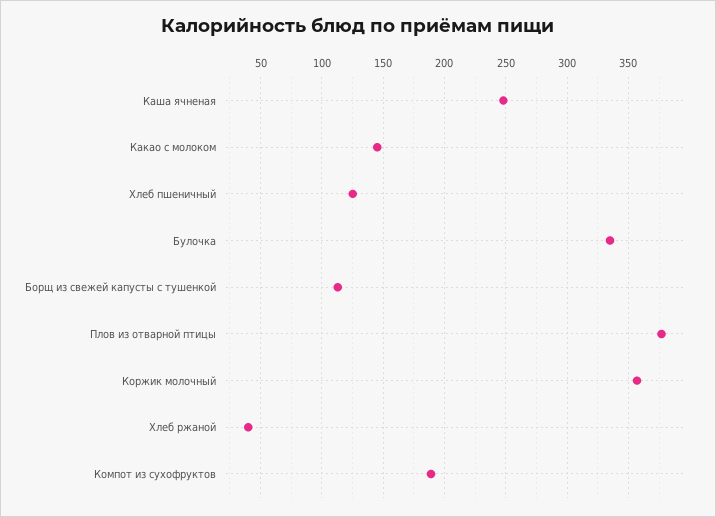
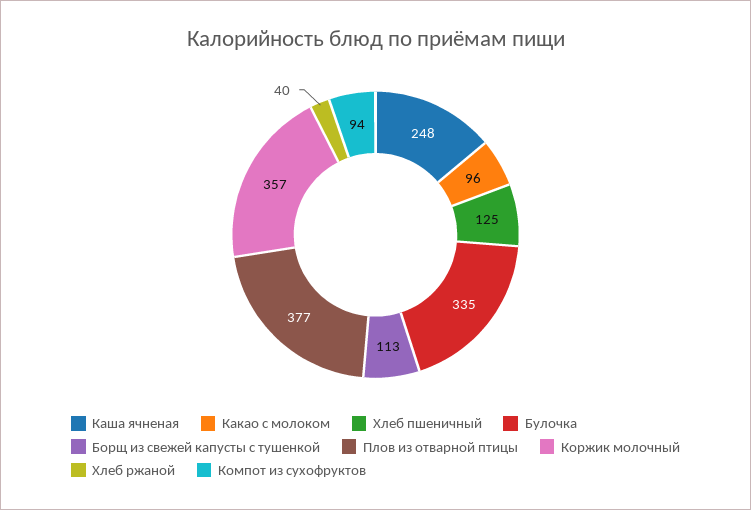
Какао с молоком: 145 -> 96
Компот из сухофруктов: 190 -> 94

